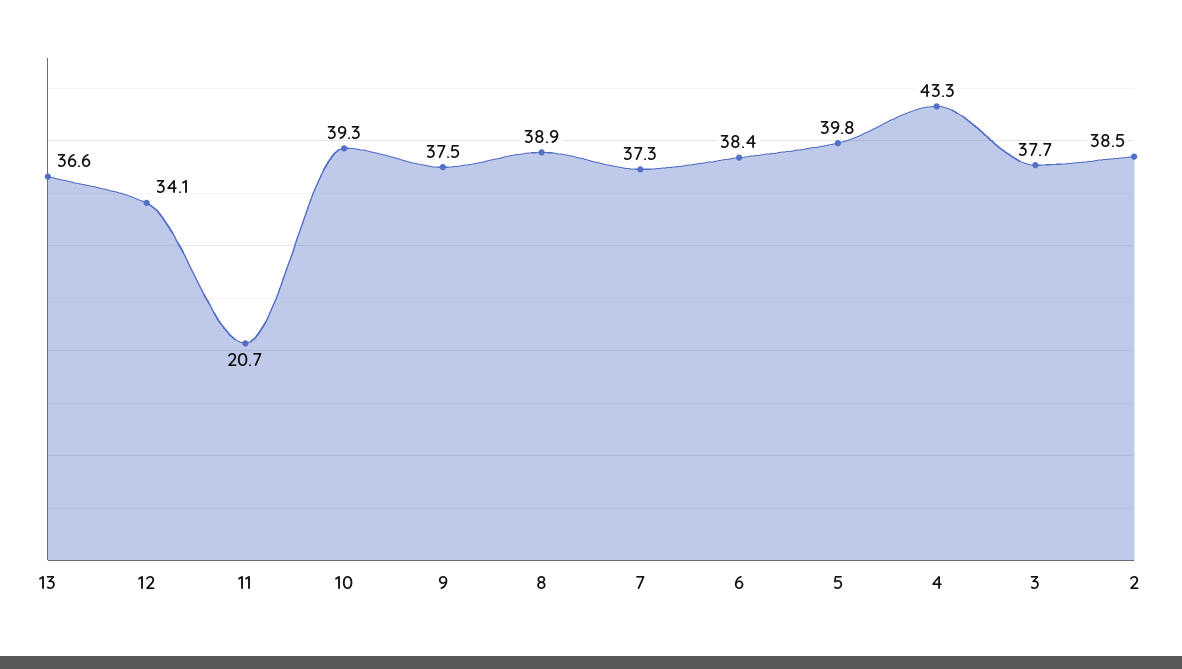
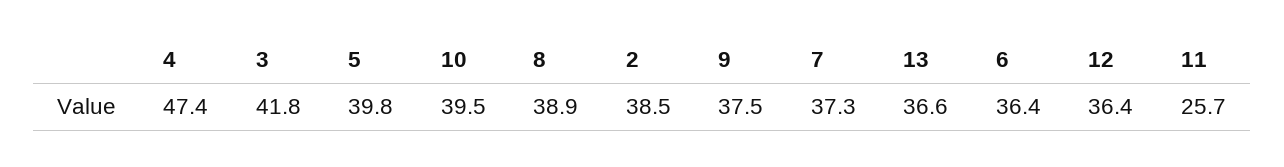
12: 34.1 -> 36.4
11: 20.7 -> 25.7
10: 39.3 -> 39.5
6: 38.4 -> 36.4
4: 43.3 -> 47.4
3: 37.7 -> 41.8

